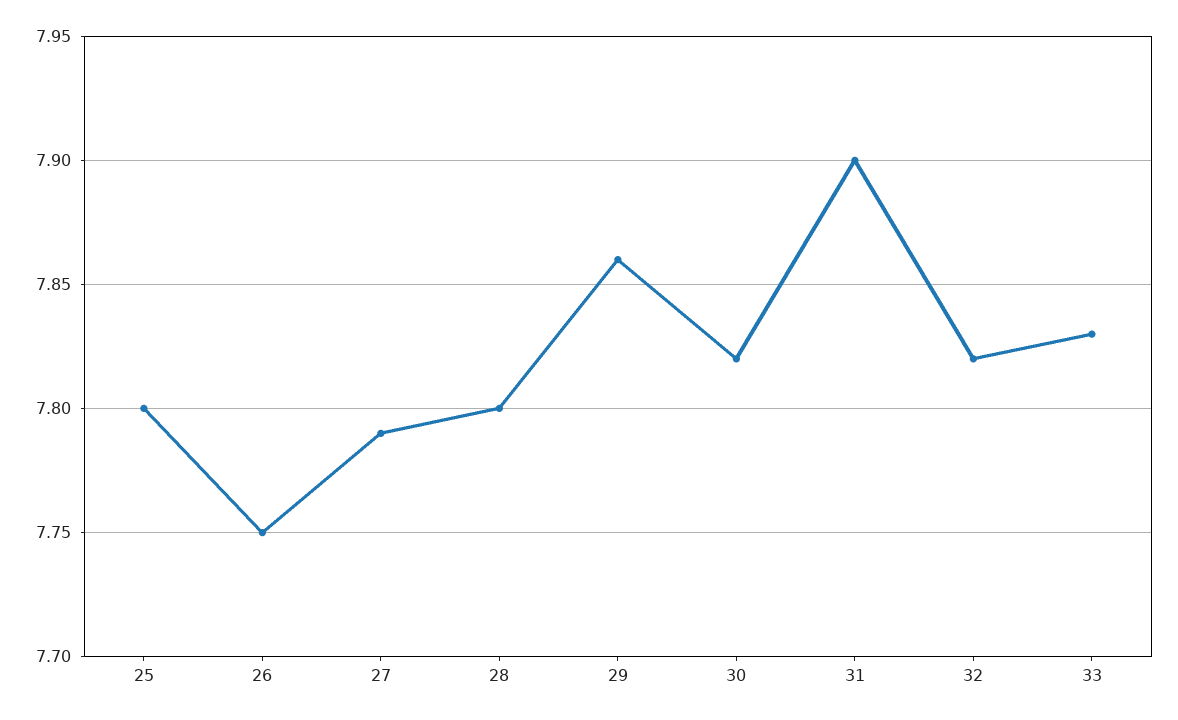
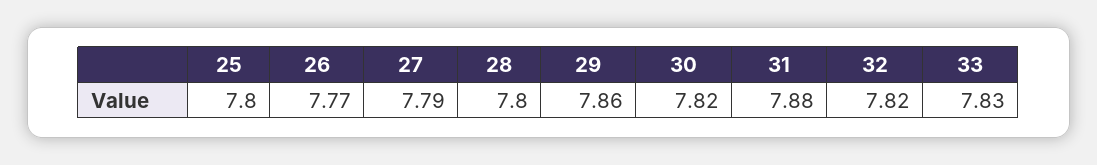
26: 7.75 -> 7.77
31: 7.9 -> 7.88

